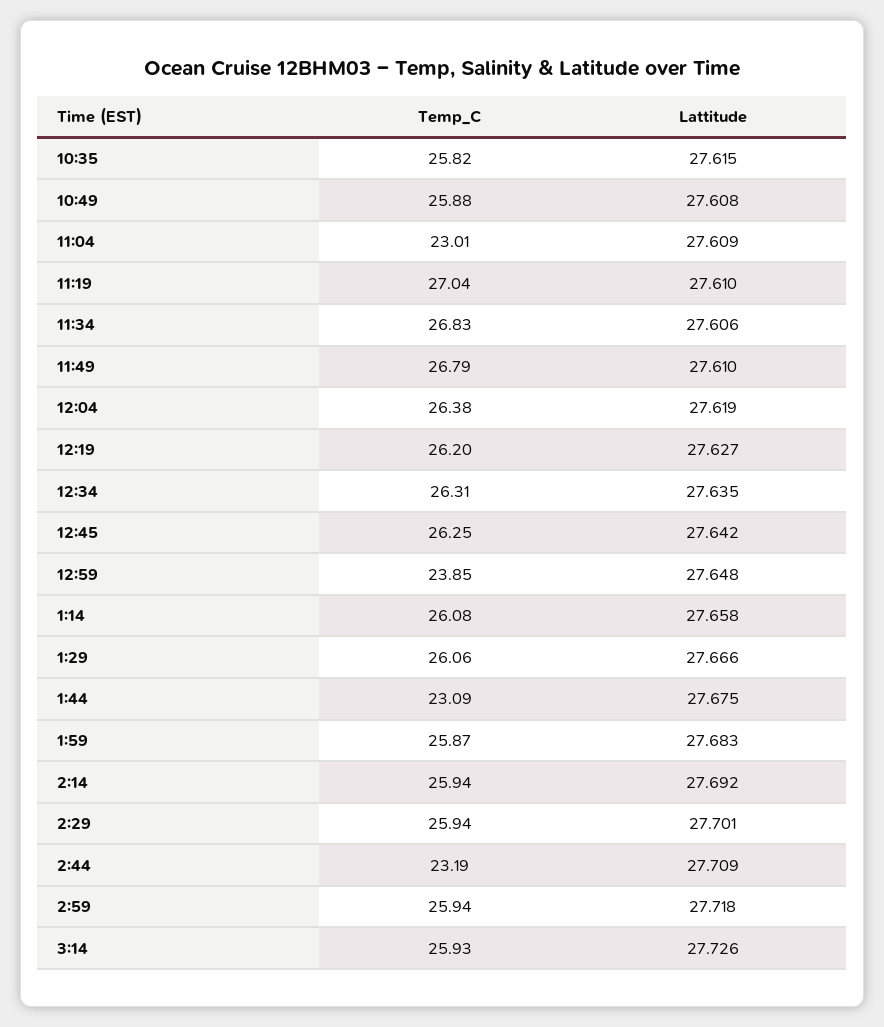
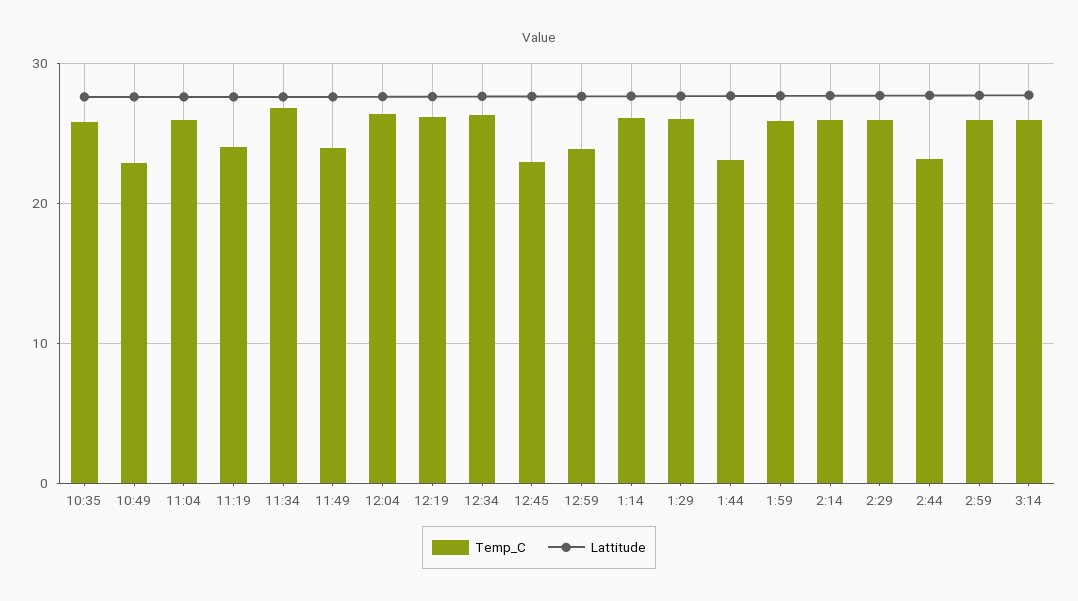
Temp_C, 10:49: 25.88 -> 23
Temp_C, 11:04: 23.01 -> 26
Temp_C, 11:19: 27.04 -> 24
Temp_C, 11:49: 26.79 -> 24
Temp_C, 12:45: 26.25 -> 23

